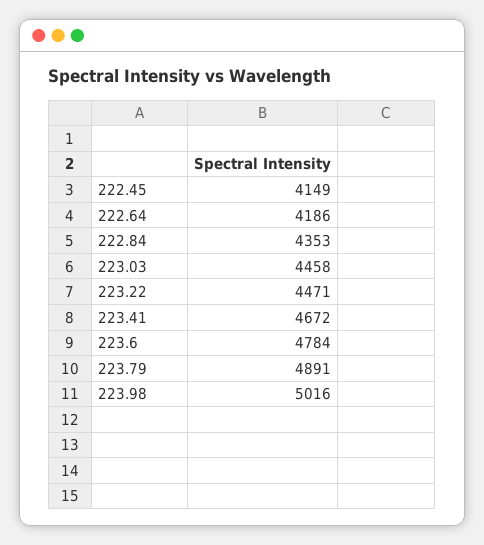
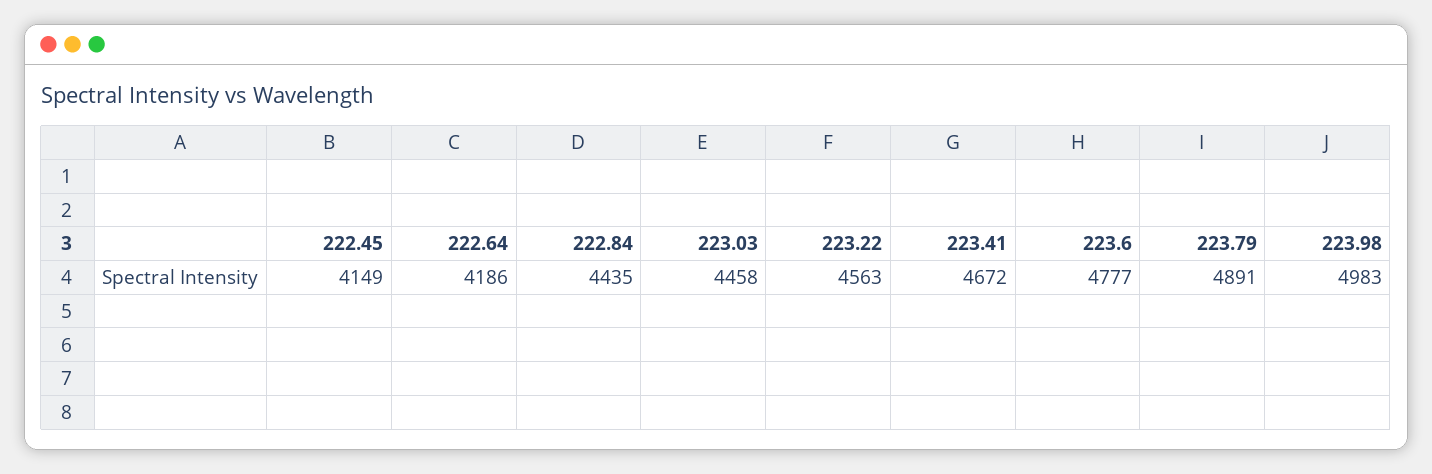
222.84: 4353 -> 4435
223.22: 4471 -> 4563
223.6: 4784 -> 4777
223.98: 5016 -> 4983

